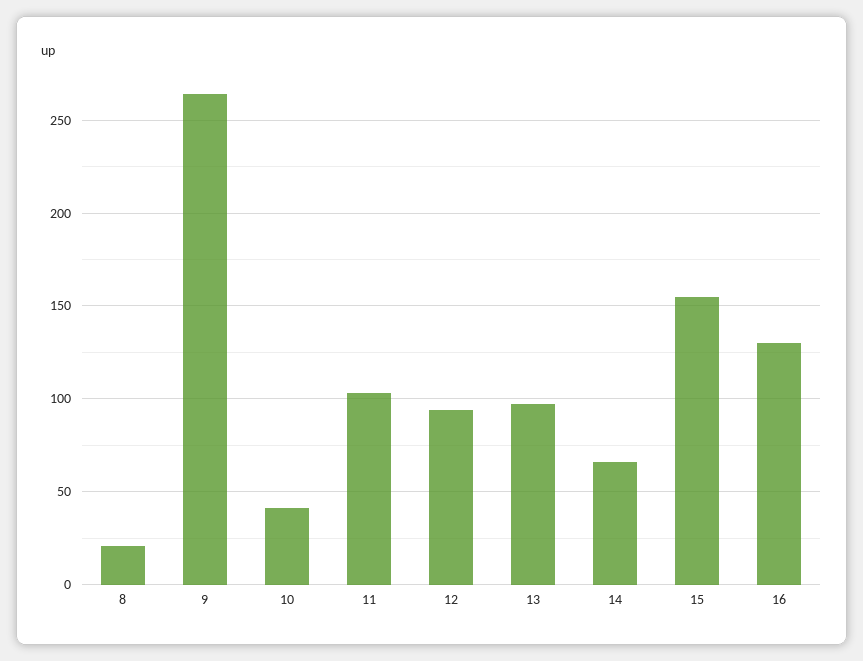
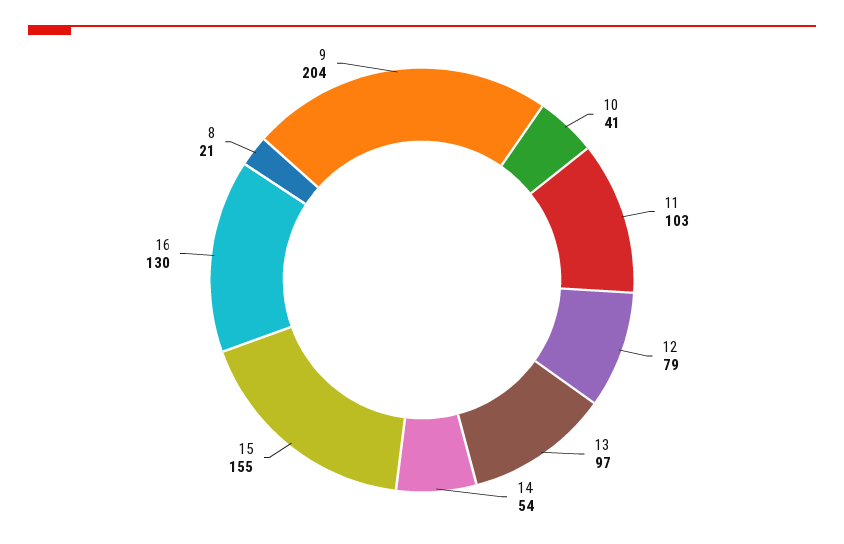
9: 265 -> 204
12: 95 -> 79
14: 65 -> 54

